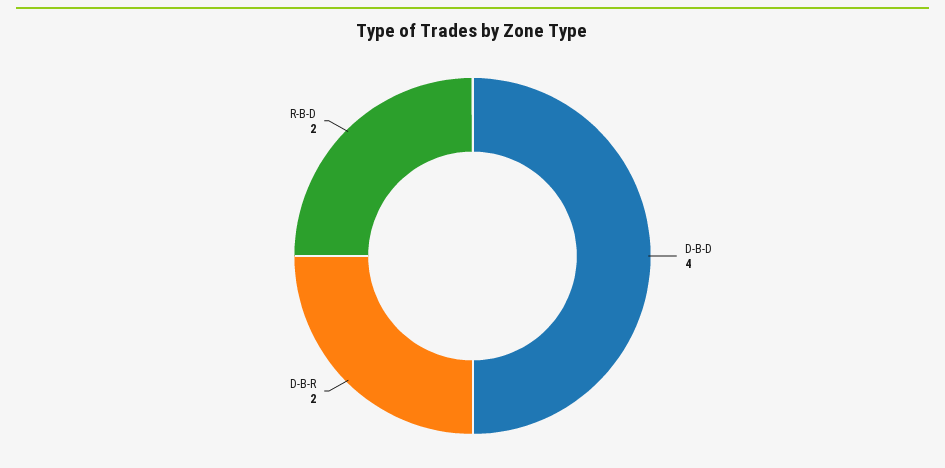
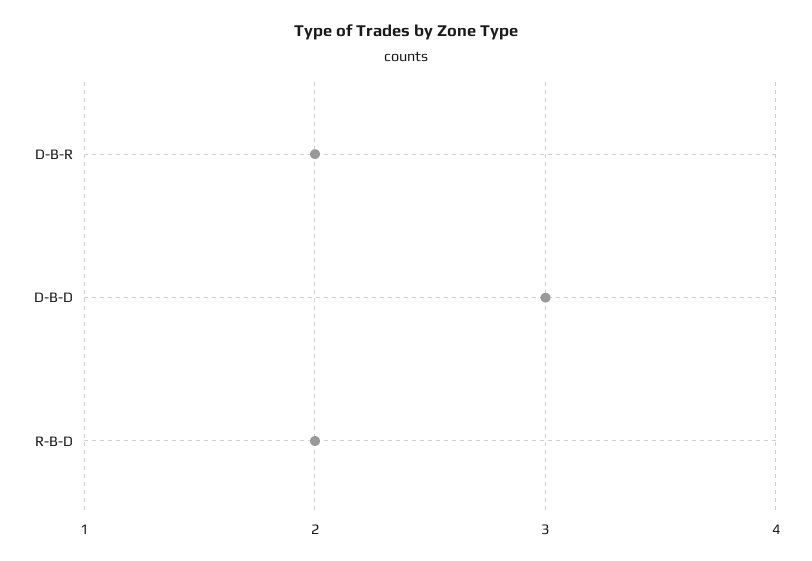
D-B-D: 4 -> 3

